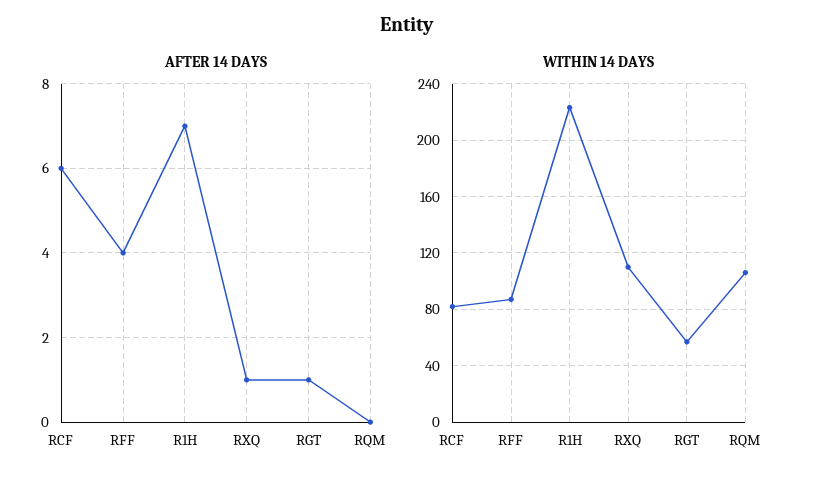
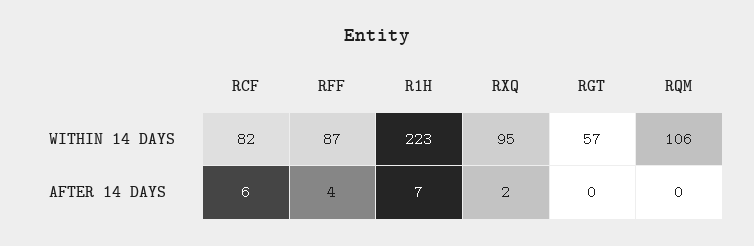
AFTER 14 DAYS, RXQ: 1 -> 2
AFTER 14 DAYS, RGT: 1 -> 0
WITHIN 14 DAYS, RXQ: 110 -> 95

